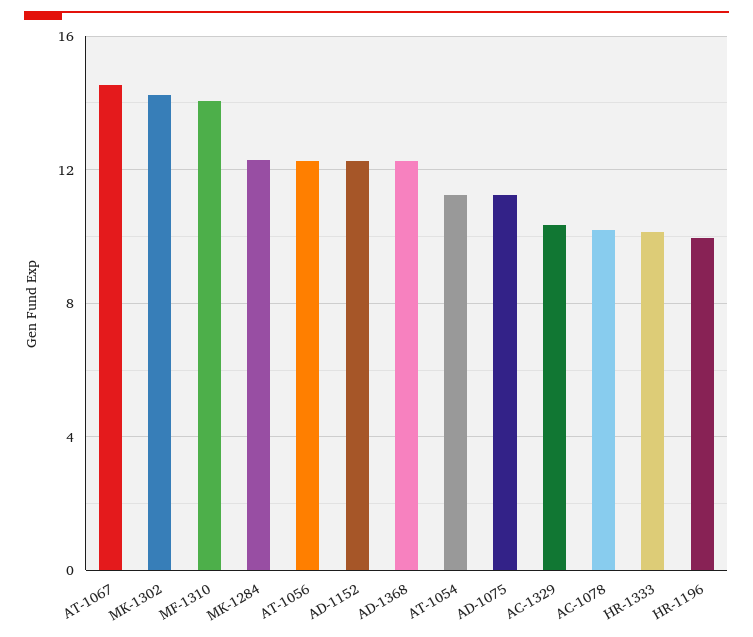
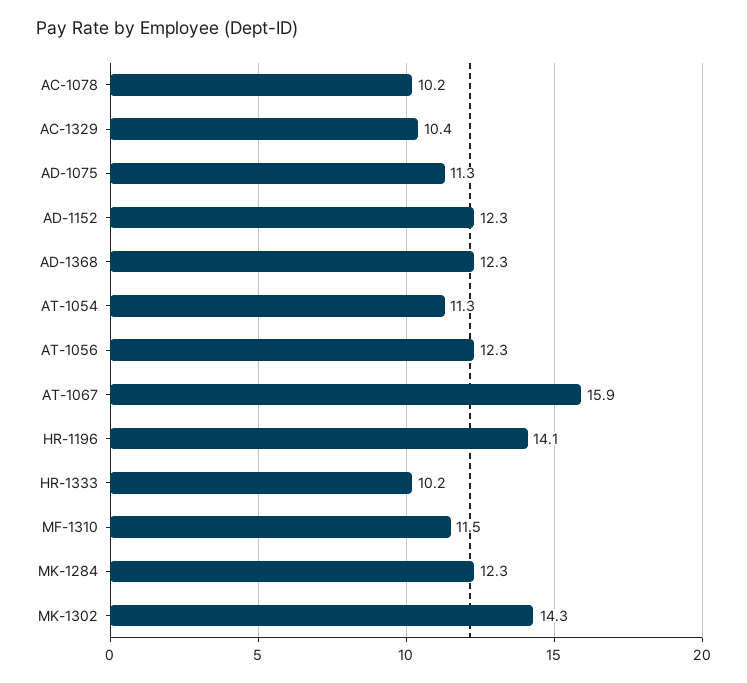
AT-1067: 14.5 -> 15.9
MF-1310: 14 -> 11.5
HR-1196: 10 -> 14.1

